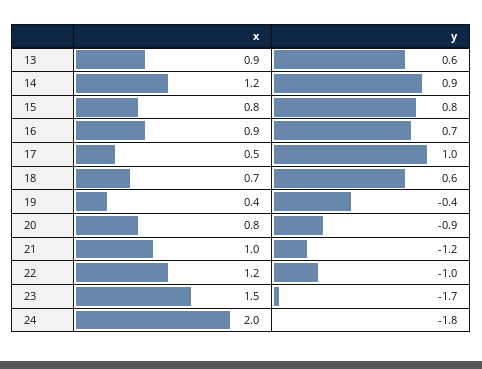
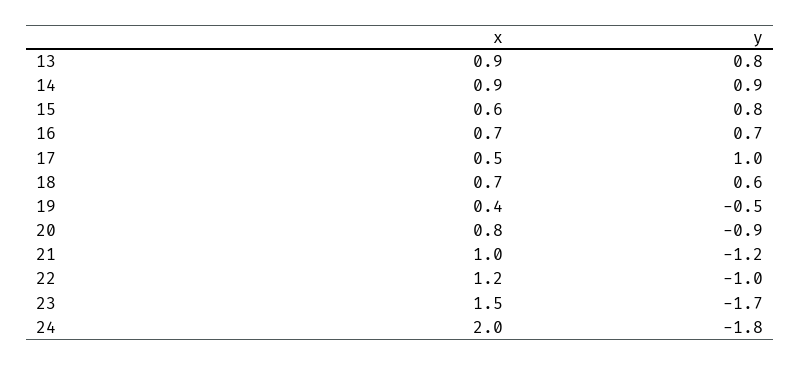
y, 13: 0.6 -> 0.8
x, 14: 1.2 -> 0.9
x, 15: 0.8 -> 0.6
x, 16: 0.9 -> 0.7
y, 19: -0.4 -> -0.5

